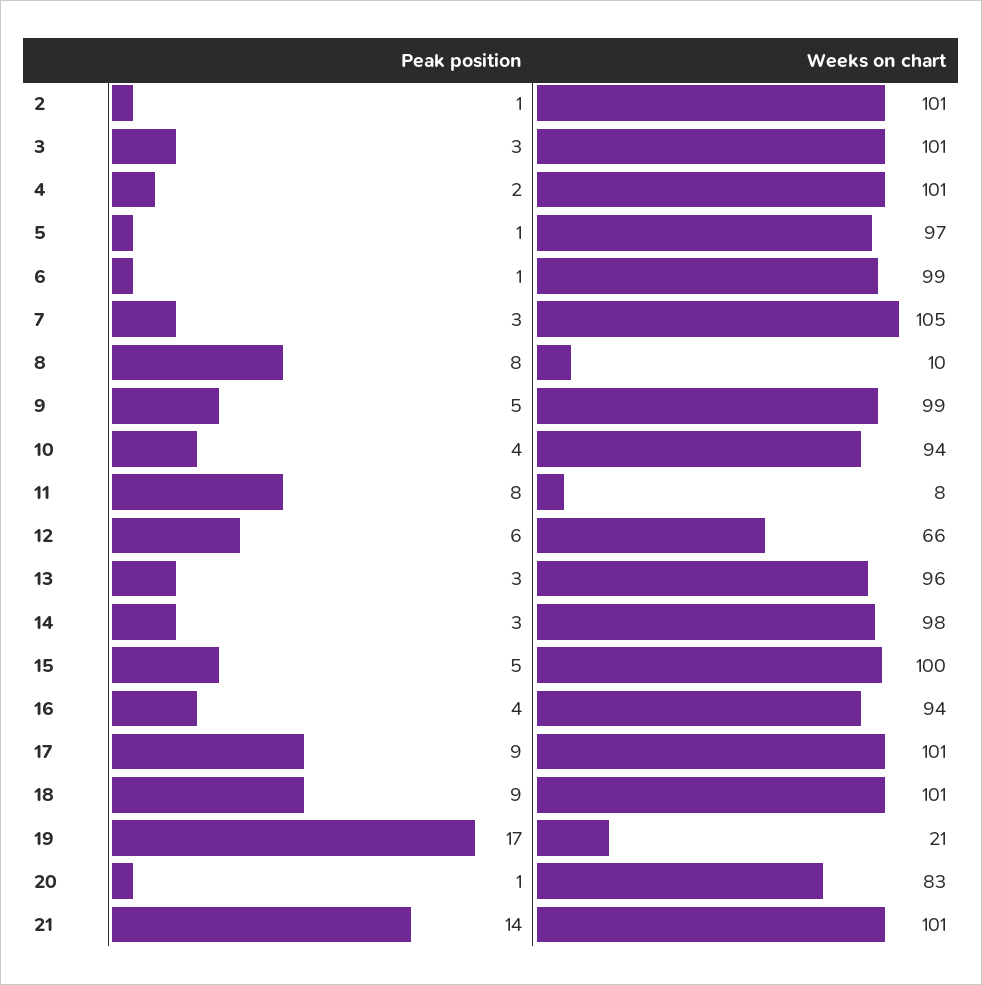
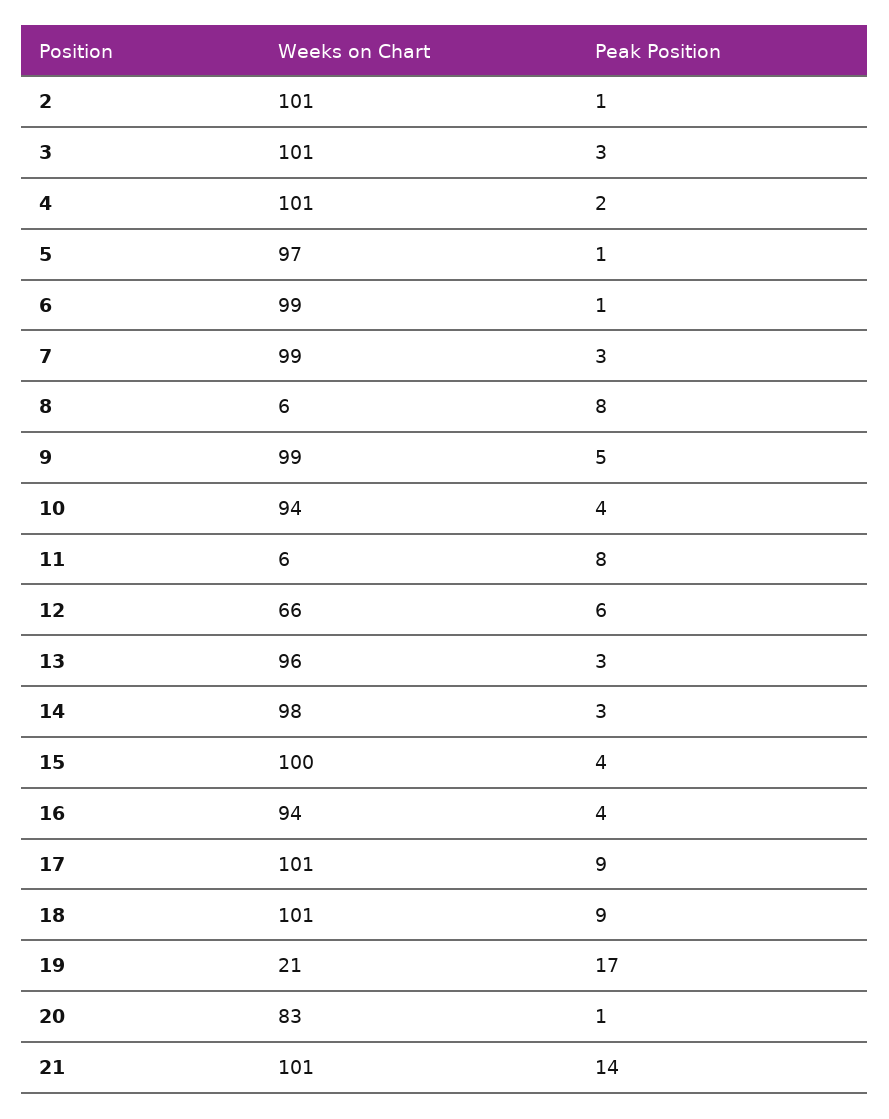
Weeks on chart, 7: 105 -> 99
Weeks on chart, 8: 10 -> 6
Weeks on chart, 11: 8 -> 6
Peak position, 15: 5 -> 4

